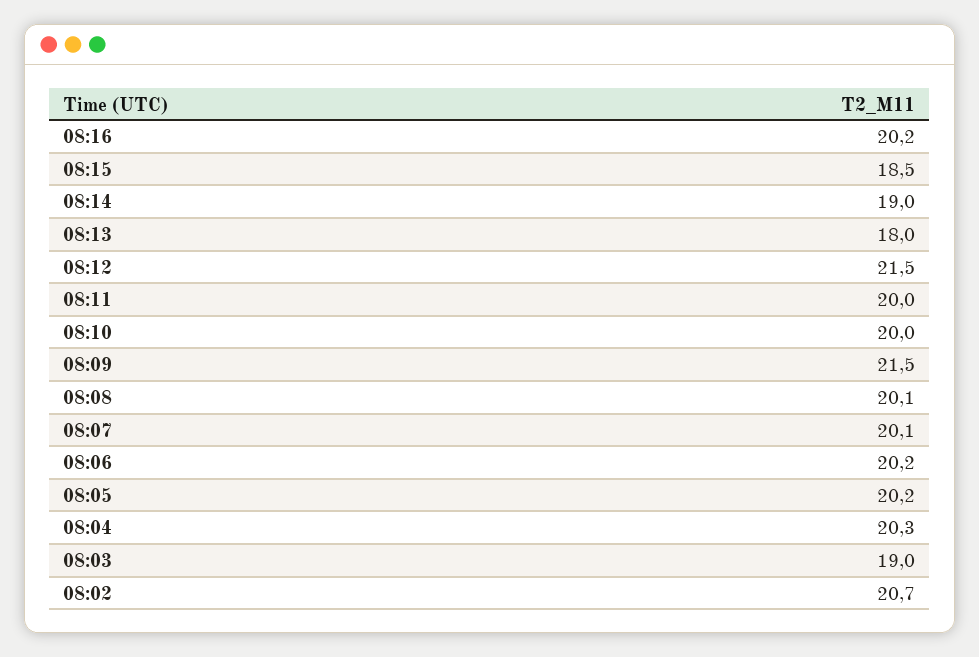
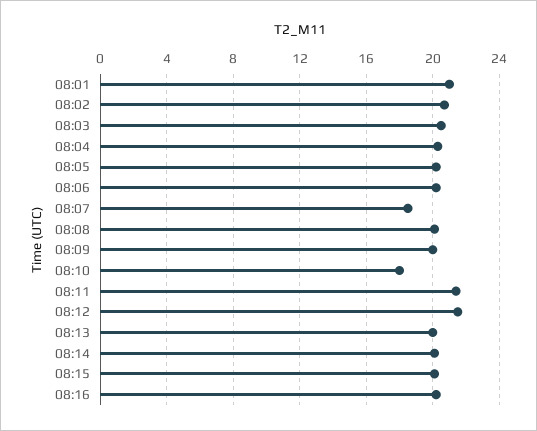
08:15: 18.5 -> 20
08:14: 19 -> 20
08:13: 18 -> 20
08:11: 20 -> 21.5
08:10: 20 -> 18
08:09: 21.5 -> 20
08:07: 20.1 -> 18.5
08:03: 19 -> 20.5
08:01: none -> 21

